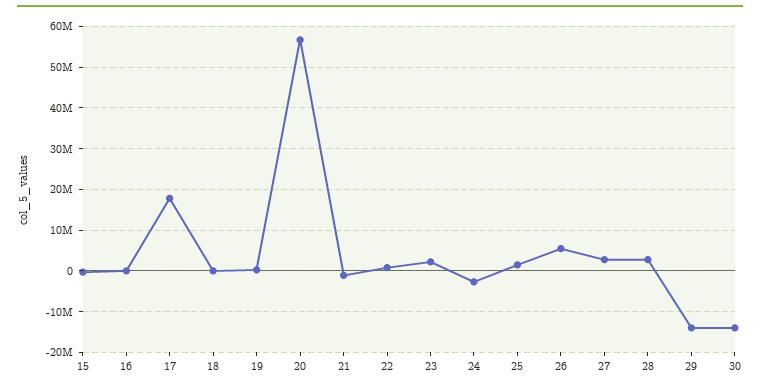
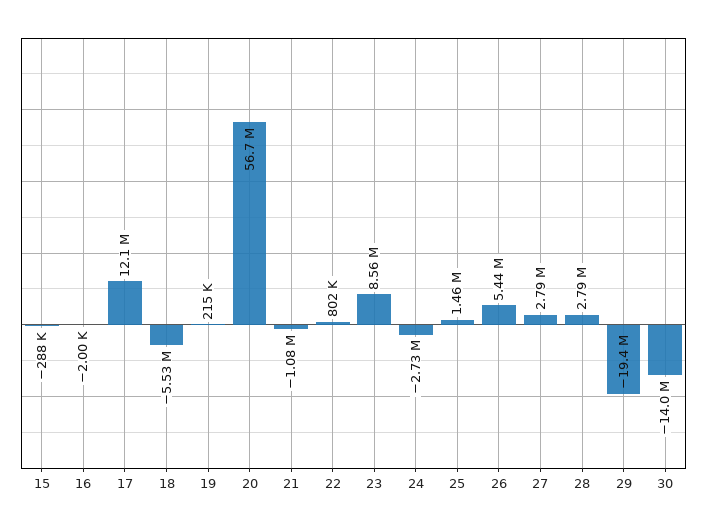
17: 18000000 -> 12100000
18: 0 -> -5530000
23: 2000000 -> 8560000
29: -14000000 -> -19400000

